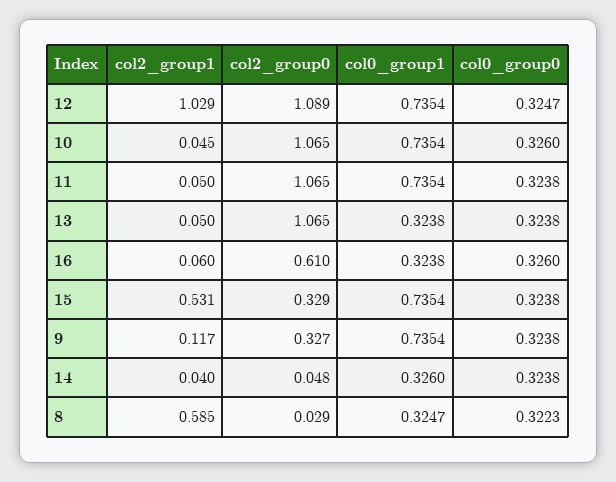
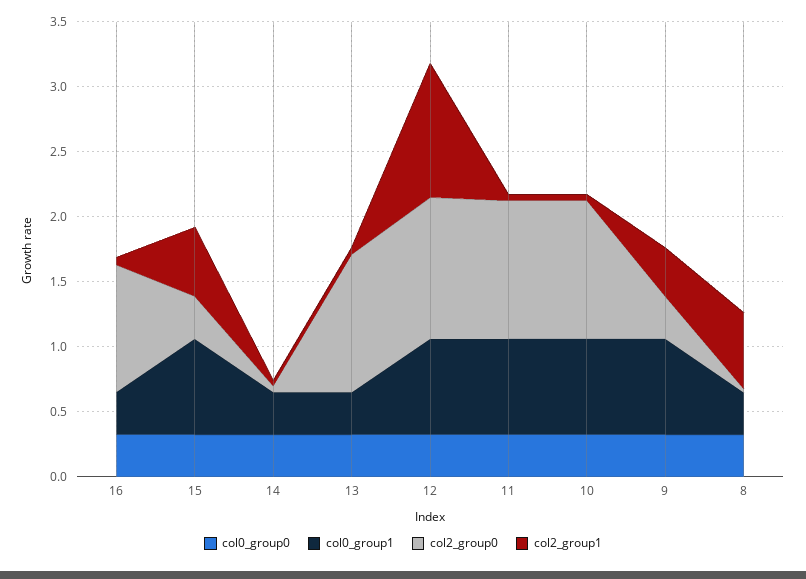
col2_group0, 16: 0.61 -> 1
col2_group1, 9: 0.117 -> 0.4

